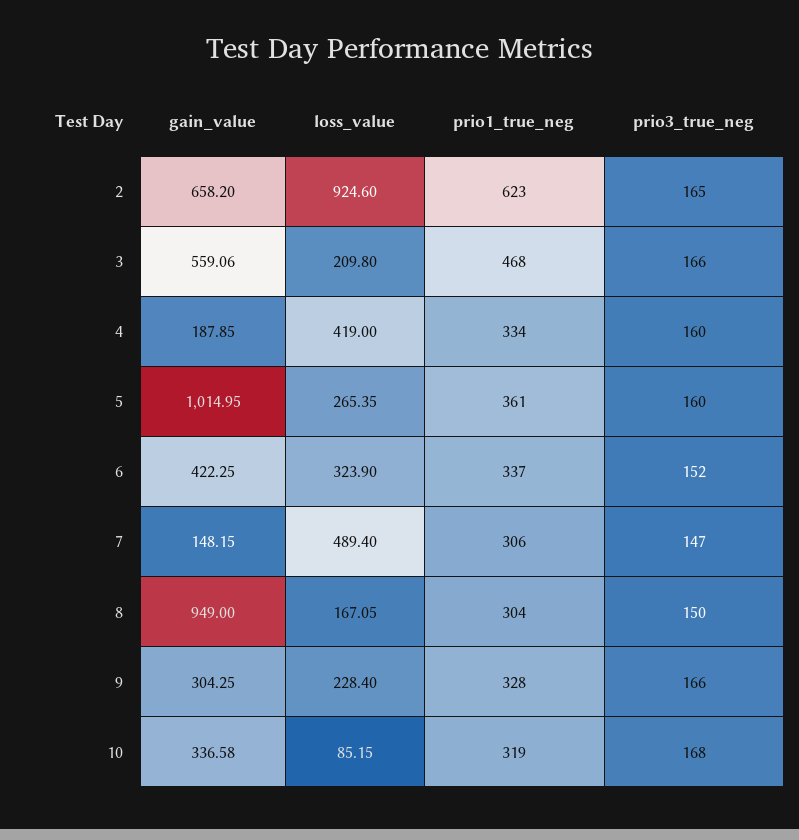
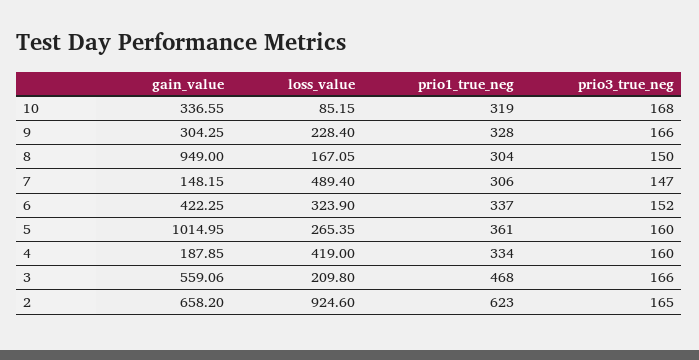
gain_value, 10: 336.58 -> 336.55

